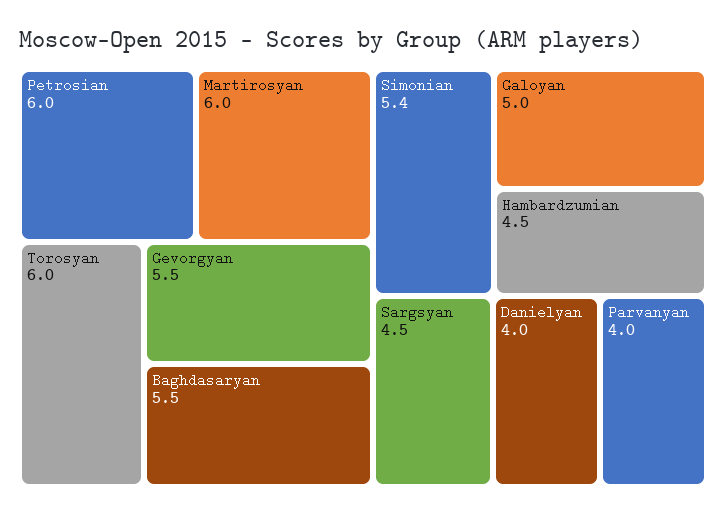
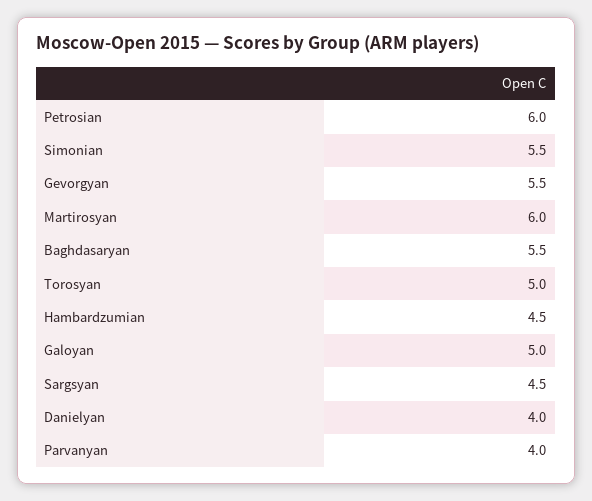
Torosyan: 6 -> 5
Simonian: 5.4 -> 5.5

